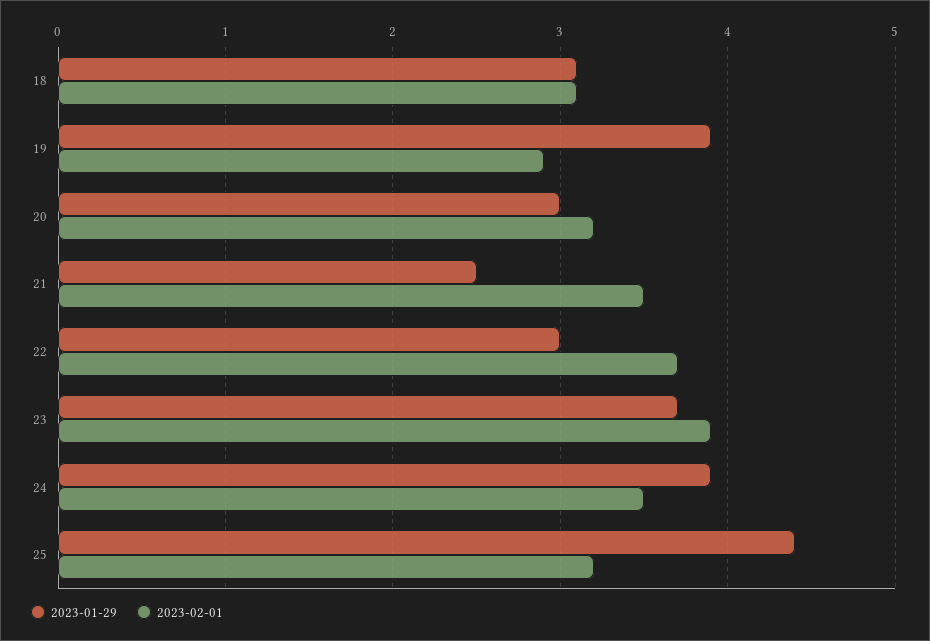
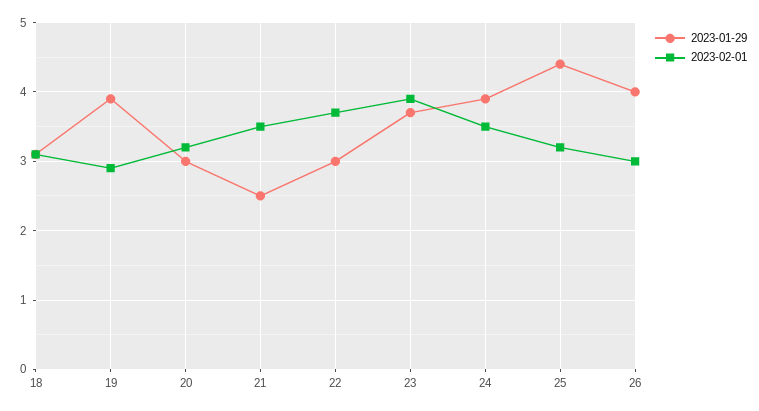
2023-01-29, 26: none -> 4
2023-02-01, 26: none -> 3

